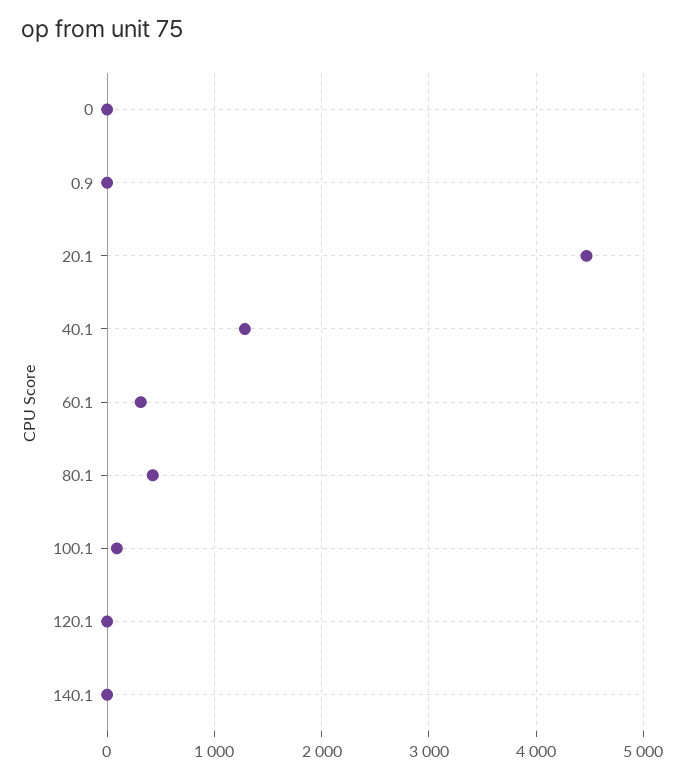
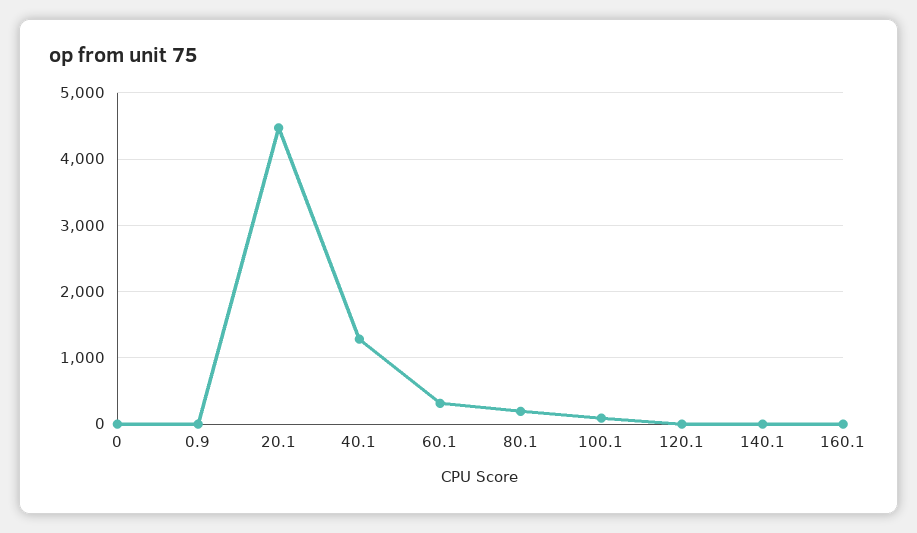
80.1: 400 -> 200
160.1: none -> 0

